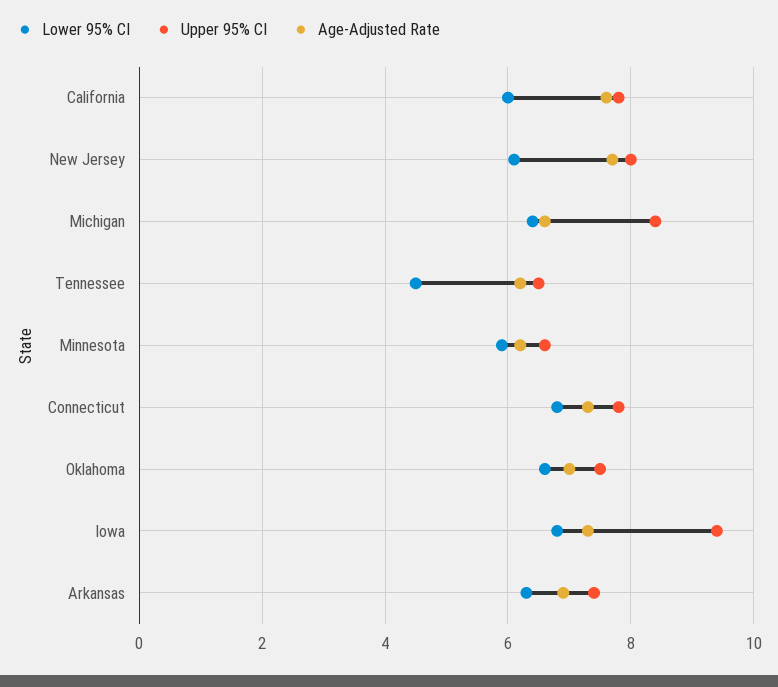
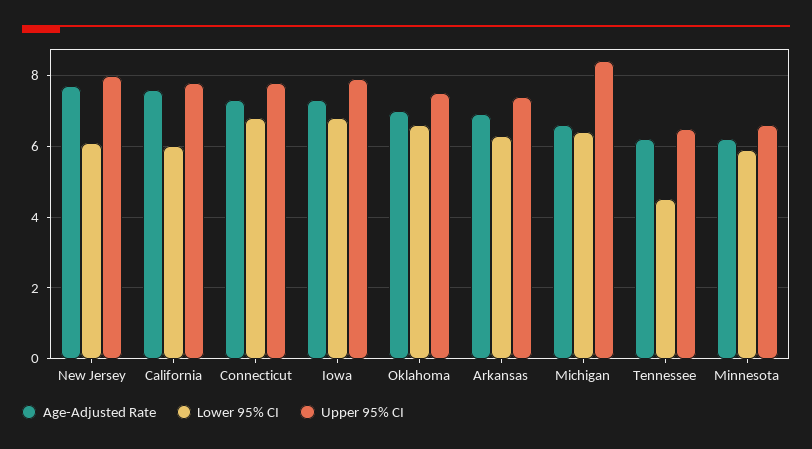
Upper 95% CI, Iowa: 9.5 -> 8

